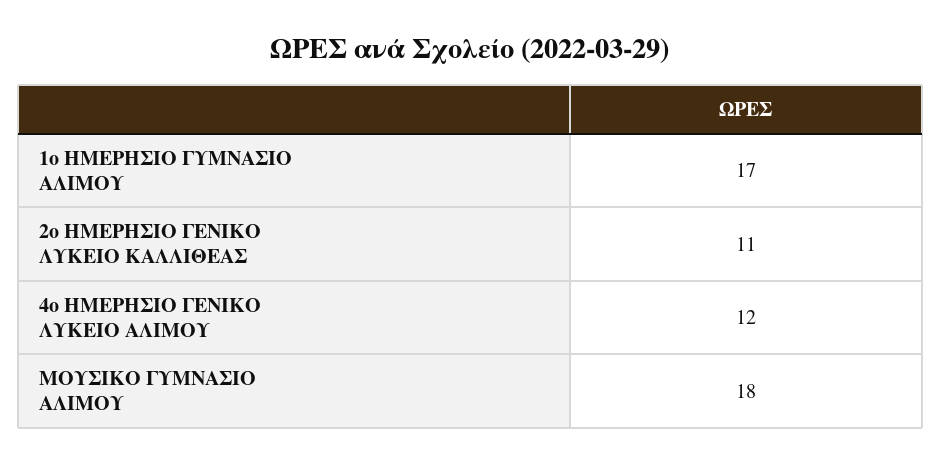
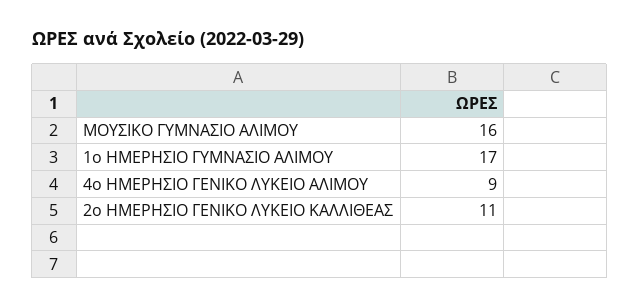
4ο ΗΜΕΡΗΣΙΟ ΓΕΝΙΚΟ ΛΥΚΕΙΟ ΑΛΙΜΟΥ: 12 -> 9
ΜΟΥΣΙΚΟ ΓΥΜΝΑΣΙΟ ΑΛΙΜΟΥ: 18 -> 16

